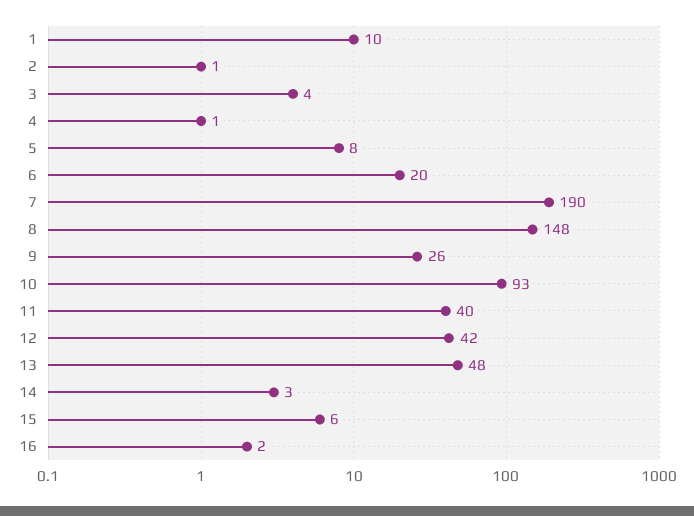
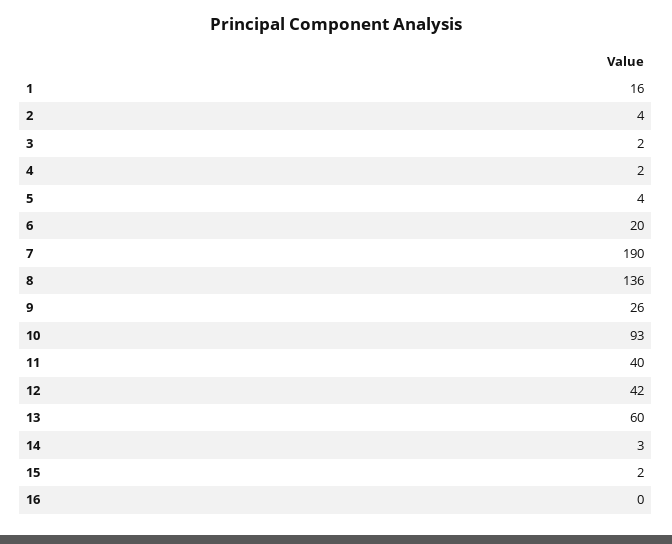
1: 10 -> 16
2: 1 -> 4
3: 4 -> 2
4: 1 -> 2
5: 8 -> 4
8: 148 -> 136
13: 48 -> 60
15: 6 -> 2
16: 2 -> 0

